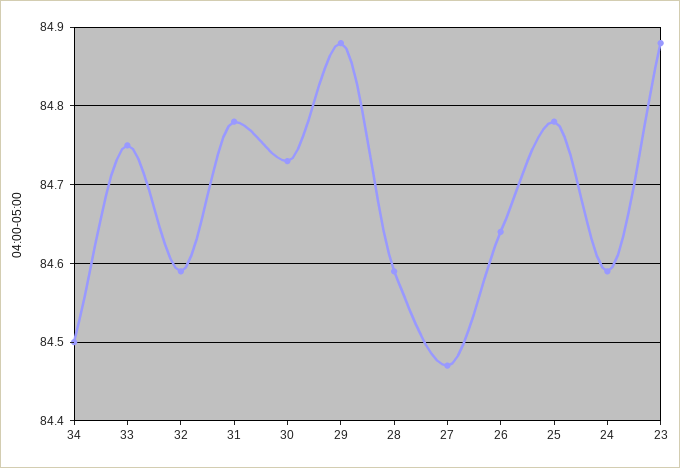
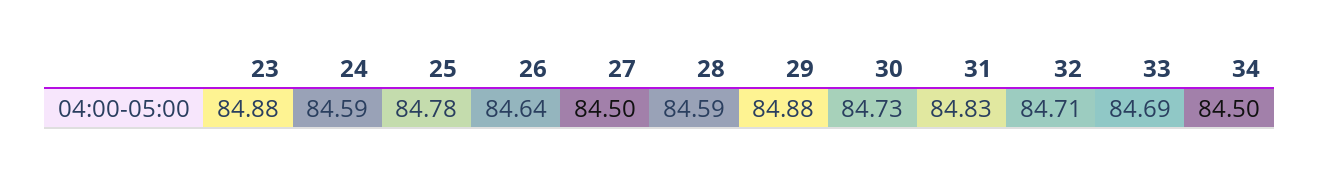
33: 84.75 -> 84.69
32: 84.59 -> 84.71
31: 84.78 -> 84.83
27: 84.47 -> 84.5

